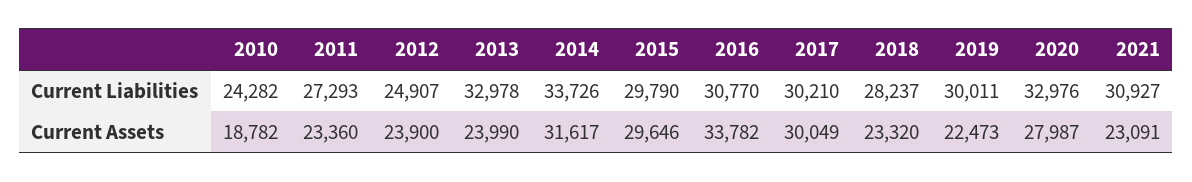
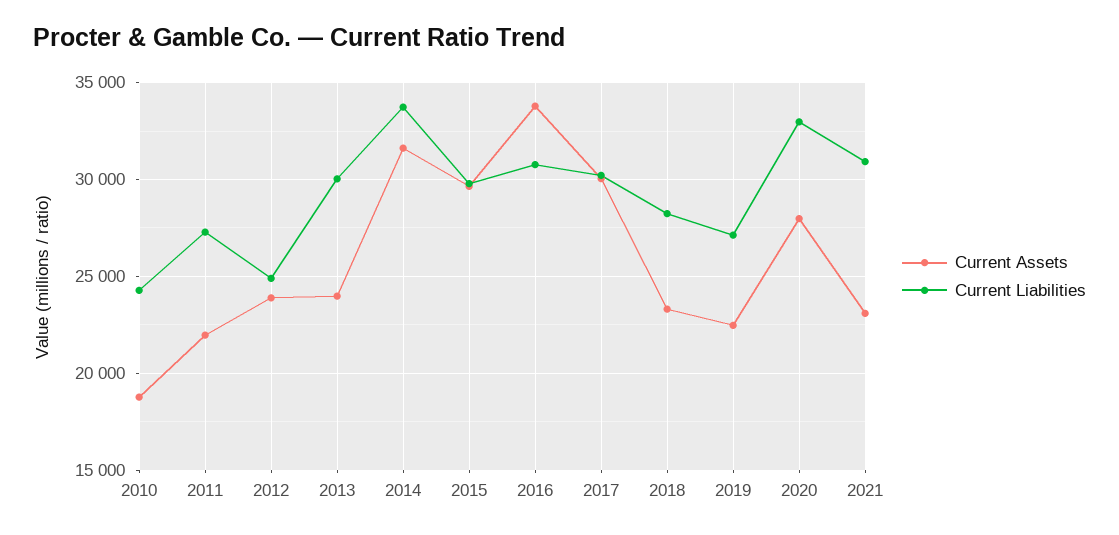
Current Liabilities, 2013: 32978 -> 30000
Current Liabilities, 2019: 30011 -> 27000
Current Assets, 2011: 23360 -> 22000

